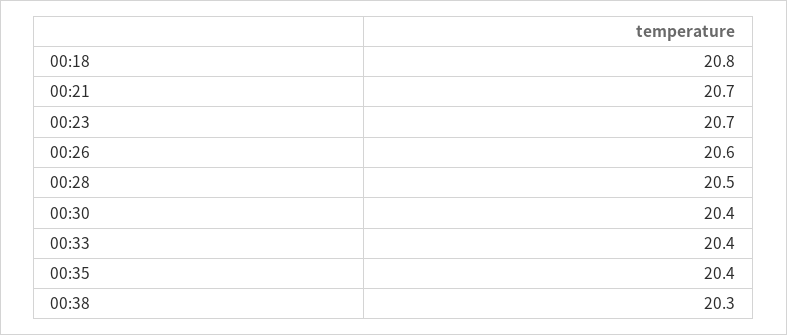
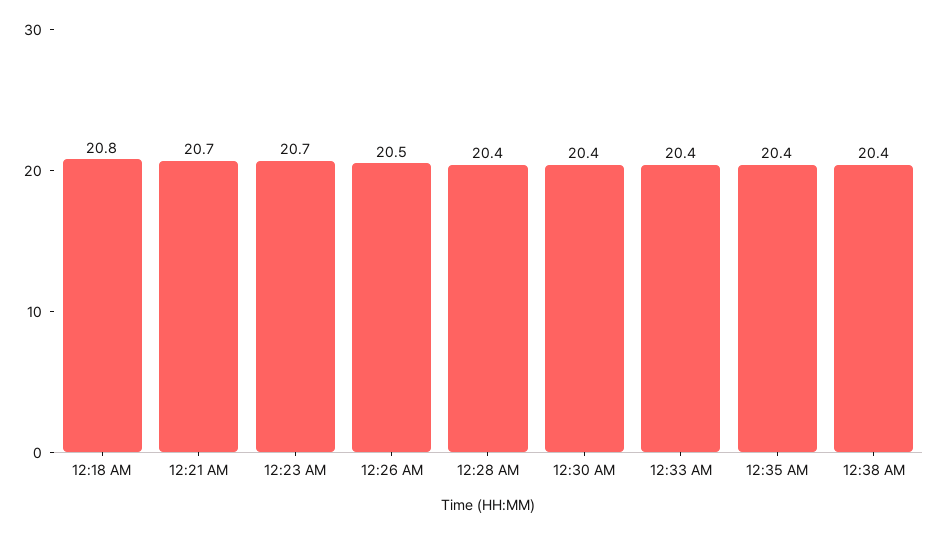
00:26: 20.6 -> 20.5
00:28: 20.5 -> 20.4
00:38: 20.3 -> 20.4

